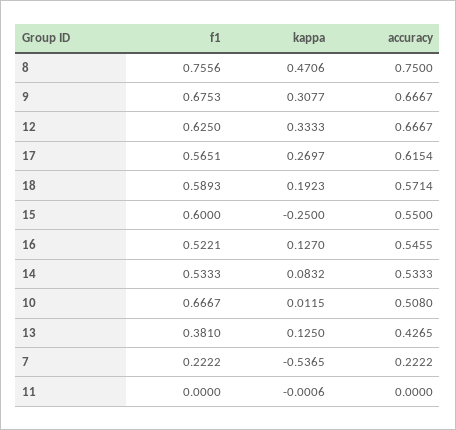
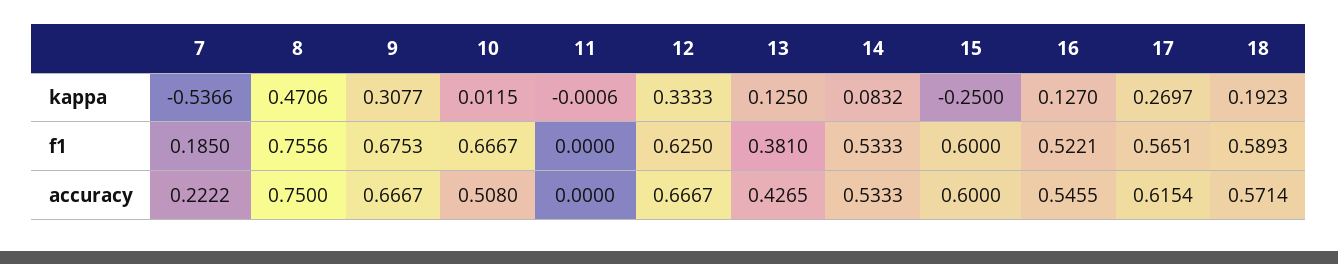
accuracy, 15: 0.55 -> 0.6
f1, 7: 0.2222 -> 0.185
kappa, 7: -0.5365 -> -0.5366

